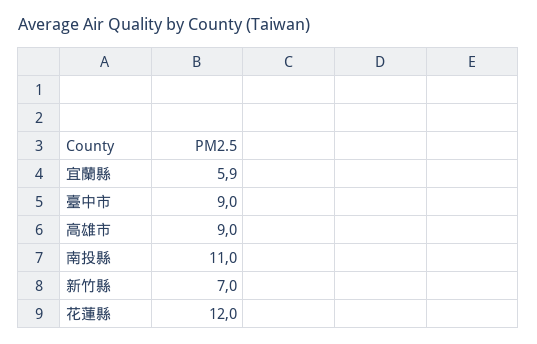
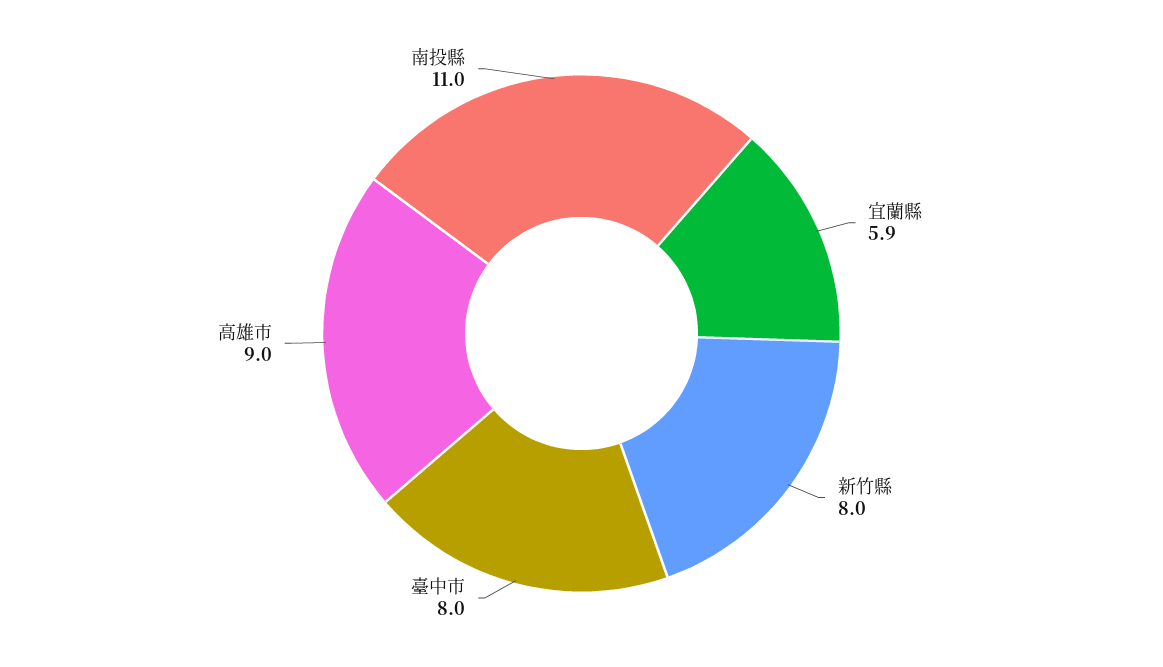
臺中市: 9 -> 8
新竹縣: 7 -> 8
花蓮縣: 12 -> none

